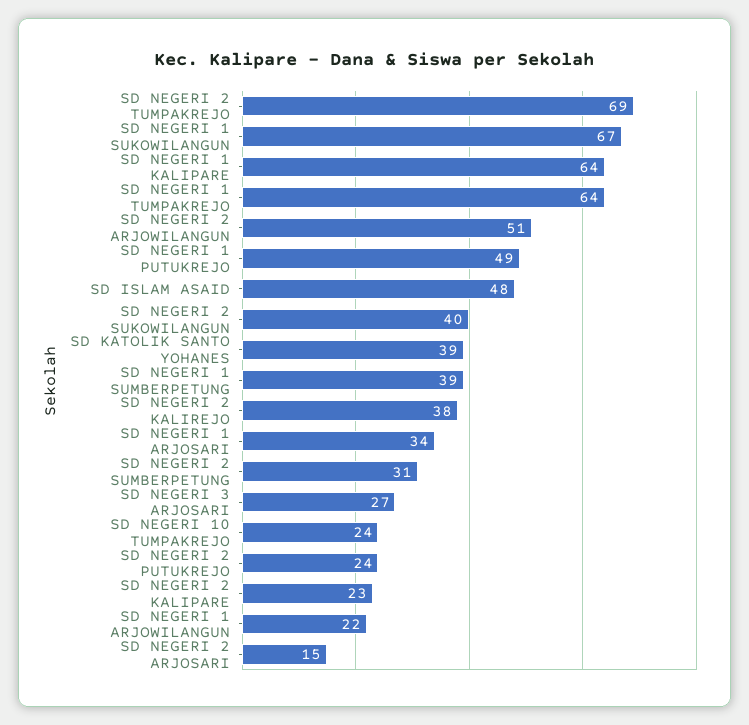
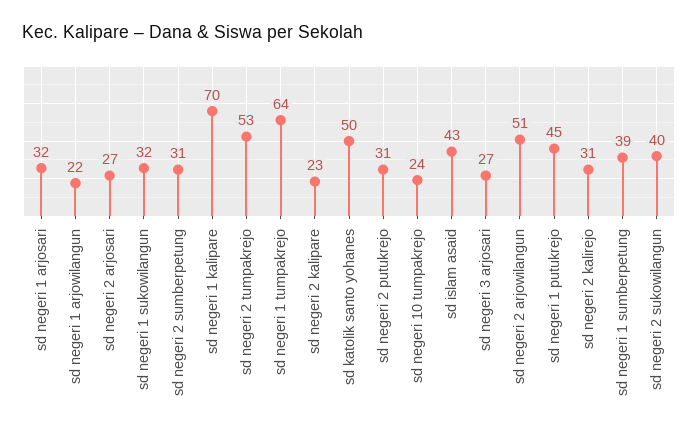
SD NEGERI 2 TUMPAKREJO: 69 -> 53
SD NEGERI 1 SUKOWILANGUN: 67 -> 32
SD NEGERI 1 KALIPARE: 64 -> 70
SD NEGERI 1 PUTUKREJO: 49 -> 45
SD ISLAM ASAID: 48 -> 43
SD KATOLIK SANTO YOHANES: 39 -> 50
SD NEGERI 2 KALIREJO: 38 -> 31
SD NEGERI 1 ARJOSARI: 34 -> 32
SD NEGERI 2 PUTUKREJO: 24 -> 31
SD NEGERI 2 ARJOSARI: 15 -> 27

